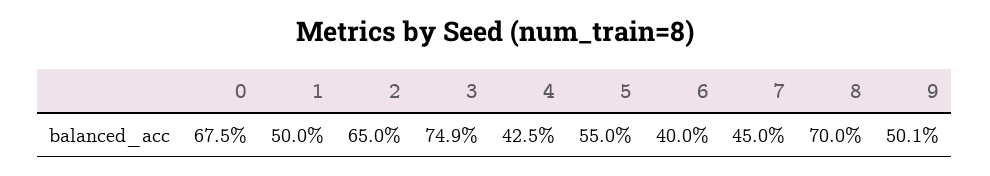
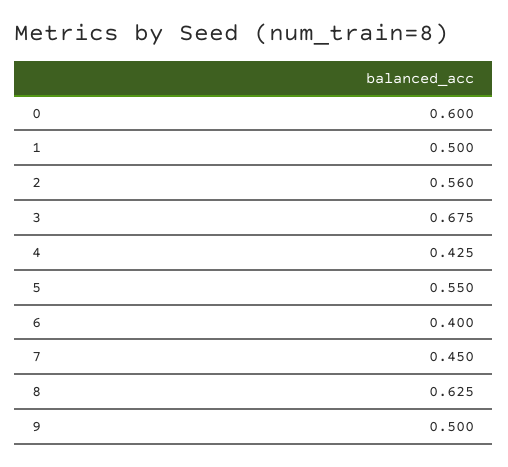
0: 0.675 -> 0.6
2: 0.65 -> 0.56
3: 0.749 -> 0.675
8: 0.7 -> 0.625
9: 0.501 -> 0.5

